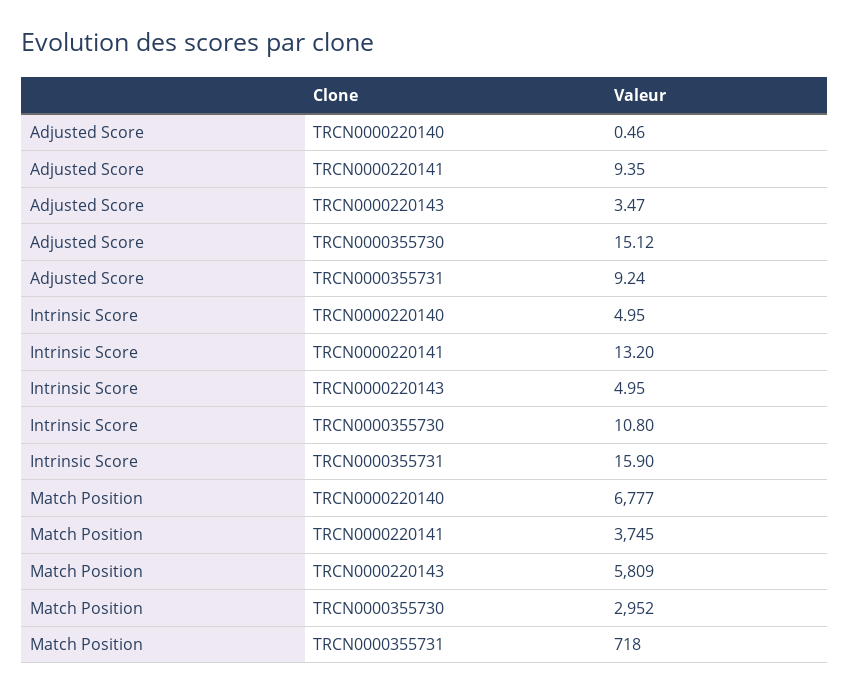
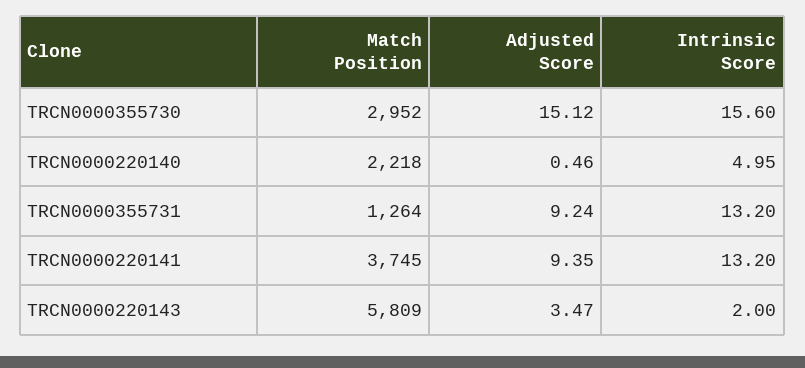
Intrinsic Score, TRCN0000220143: 4.95 -> 2
Intrinsic Score, TRCN0000355730: 10.8 -> 15.6
Intrinsic Score, TRCN0000355731: 15.9 -> 13.2
Match Position, TRCN0000220140: 6777 -> 2218
Match Position, TRCN0000355731: 718 -> 1264

